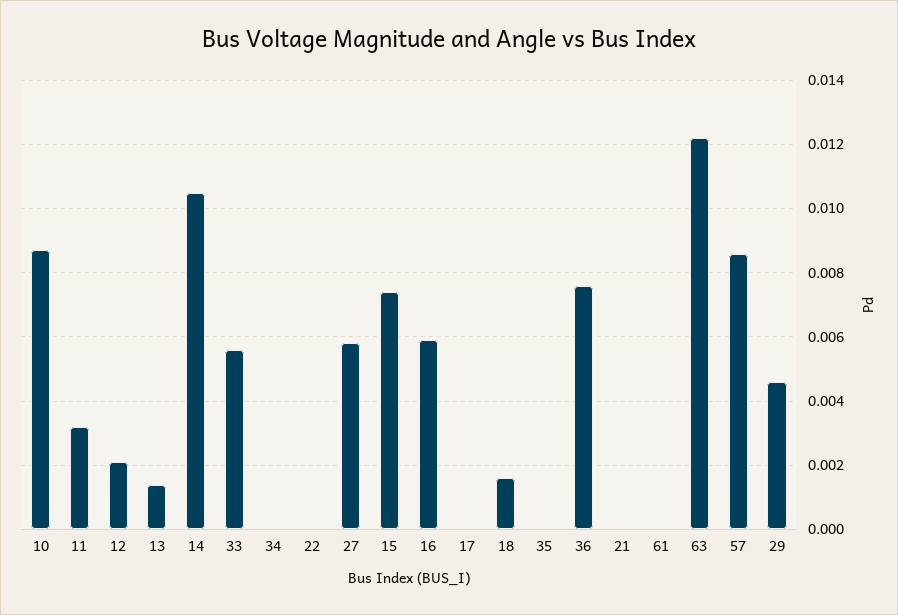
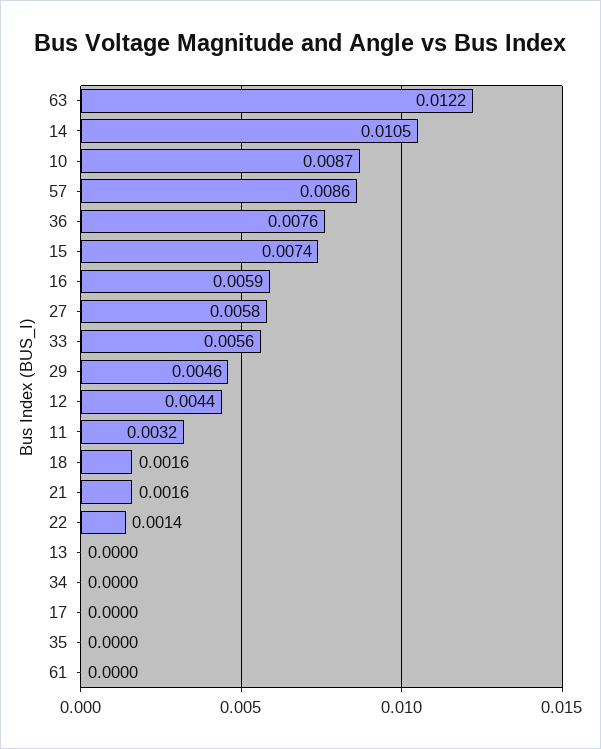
12: 0.002 -> 0.0044
13: 0.0015 -> 0
22: 0 -> 0.0014
21: 0 -> 0.0016

